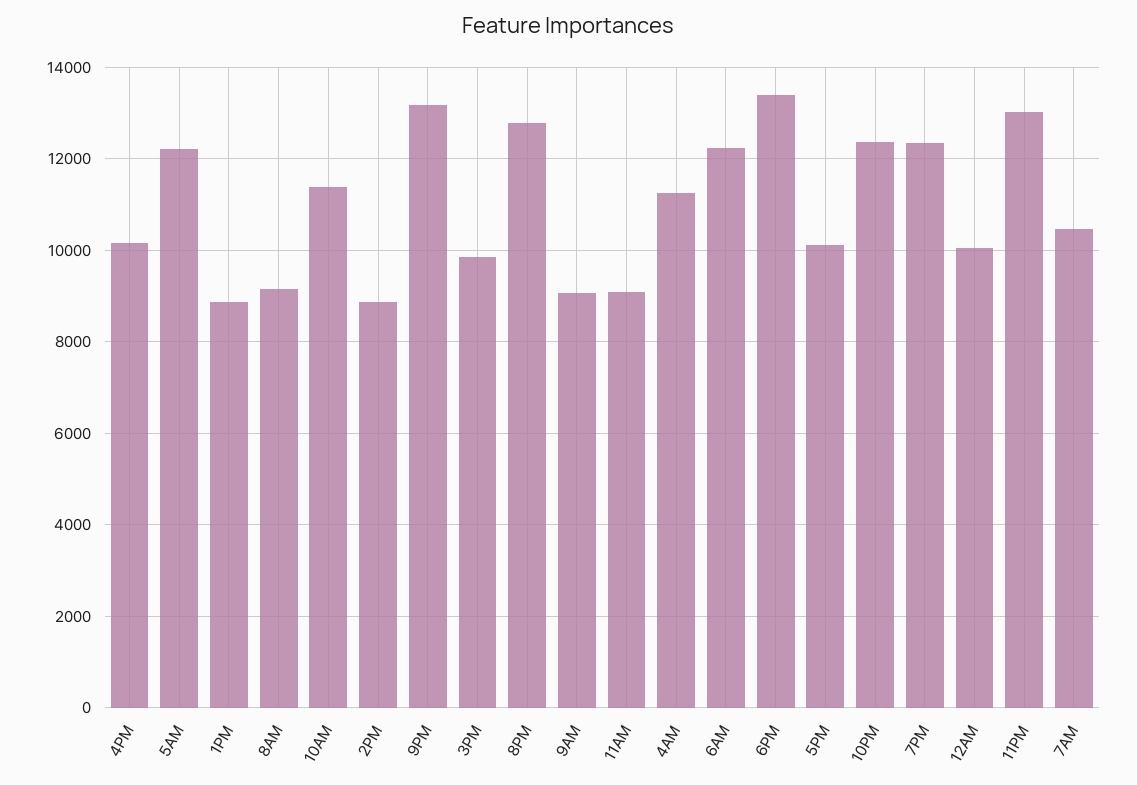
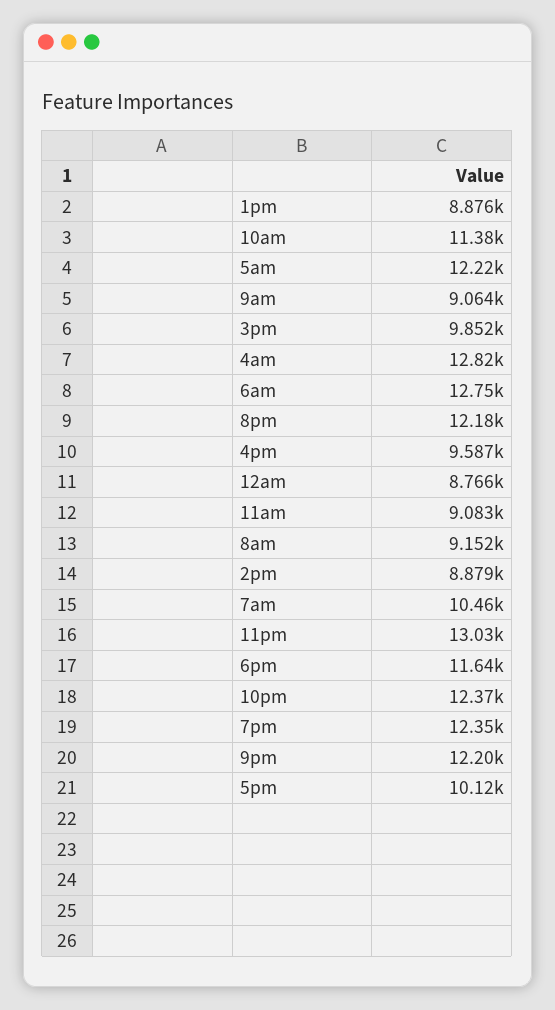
4PM: 10200 -> 9587
9PM: 13200 -> 12200
8PM: 12800 -> 12180
4AM: 11200 -> 12820
6AM: 12200 -> 12750
6PM: 13400 -> 11640
12AM: 10000 -> 8766

